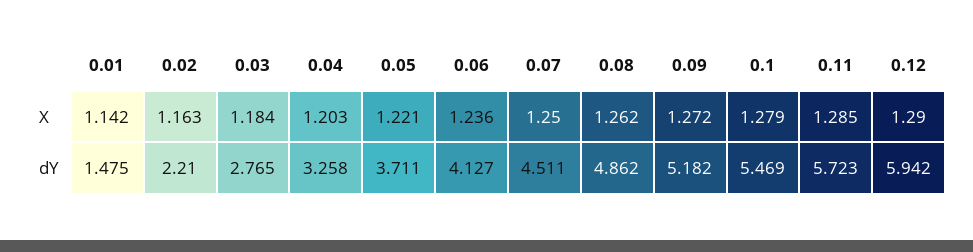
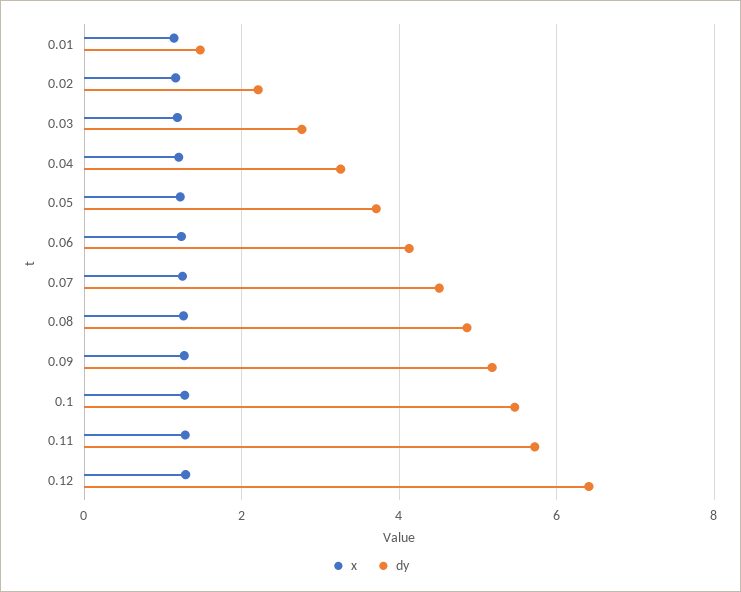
dY, 0.12: 5.942 -> 6.4

